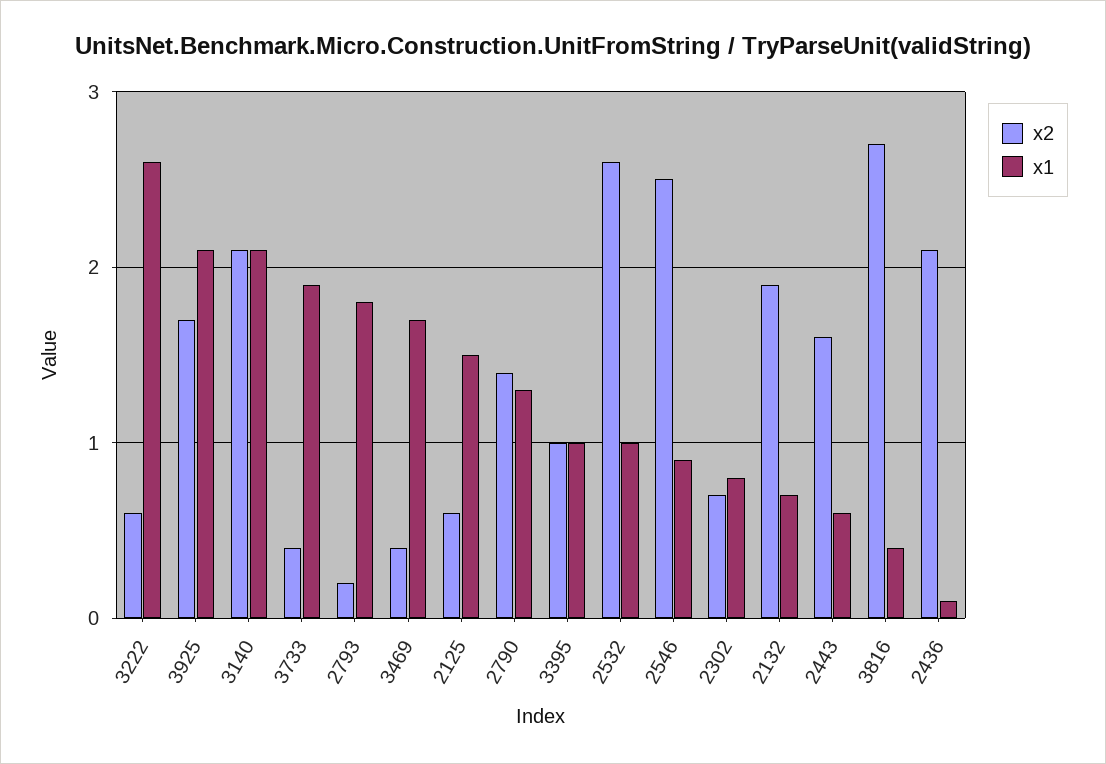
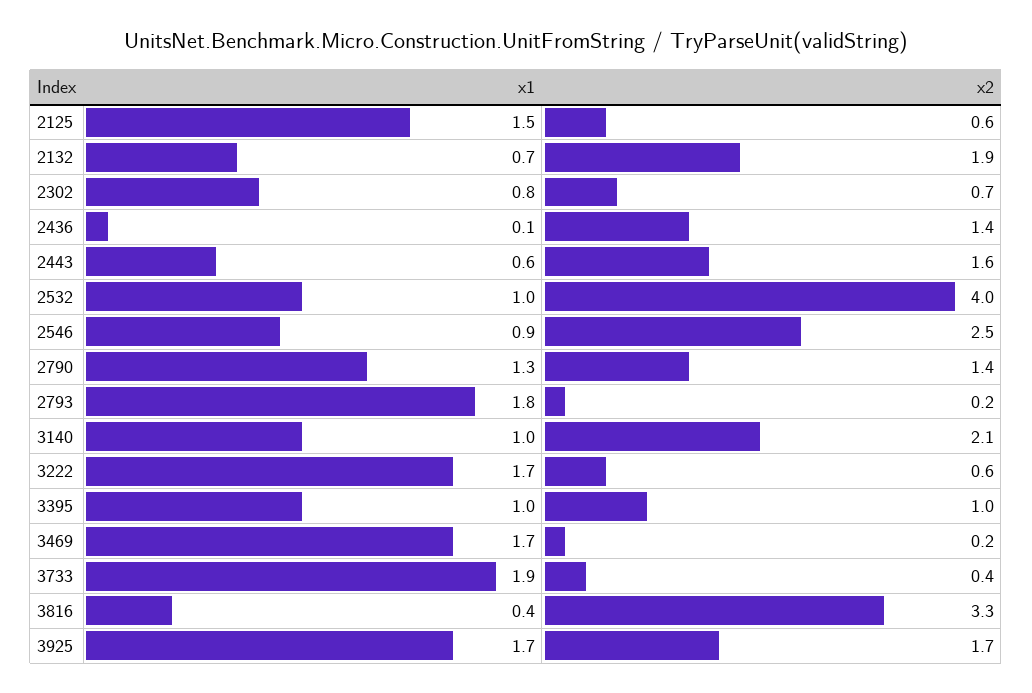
x1, 3222: 2.6 -> 1.7
x1, 3925: 2.1 -> 1.7
x1, 3140: 2.1 -> 1
x2, 3469: 0.4 -> 0.2
x2, 2532: 2.6 -> 4
x2, 3816: 2.7 -> 3.3
x2, 2436: 2.1 -> 1.4

